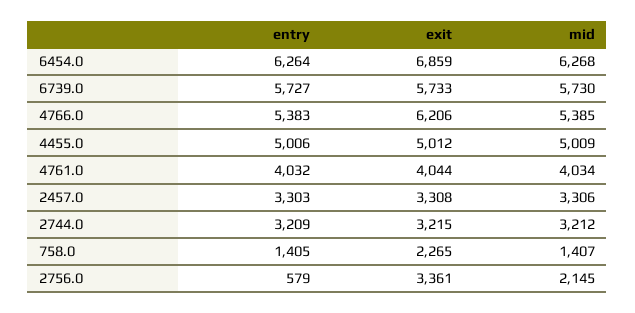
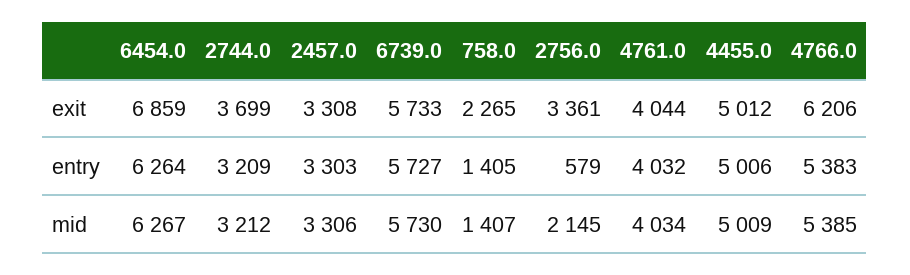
mid, 6454.0: 6268 -> 6267
exit, 2744.0: 3215 -> 3699

